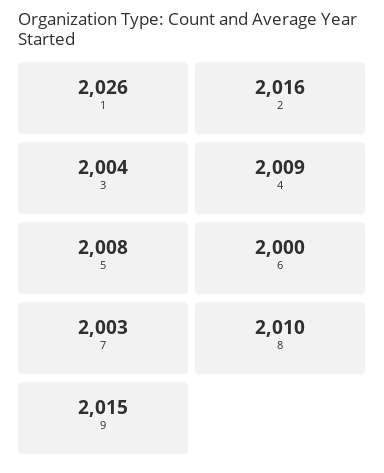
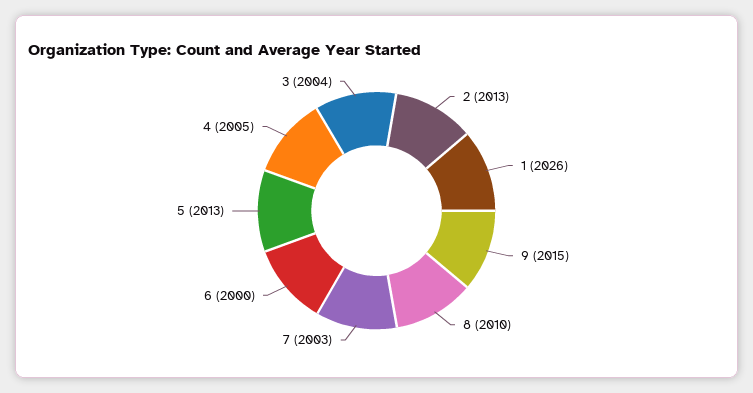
2: 2016 -> 2013
4: 2009 -> 2005
5: 2008 -> 2013

